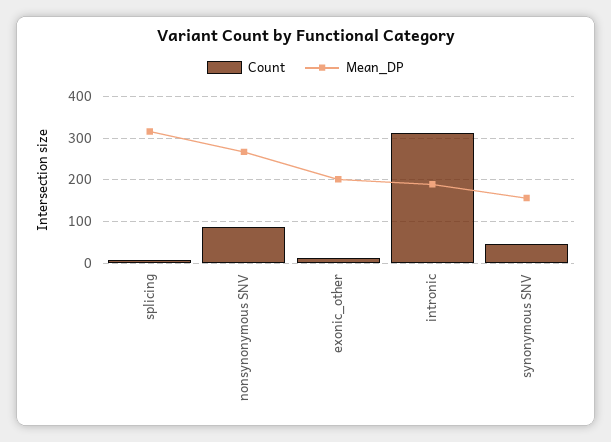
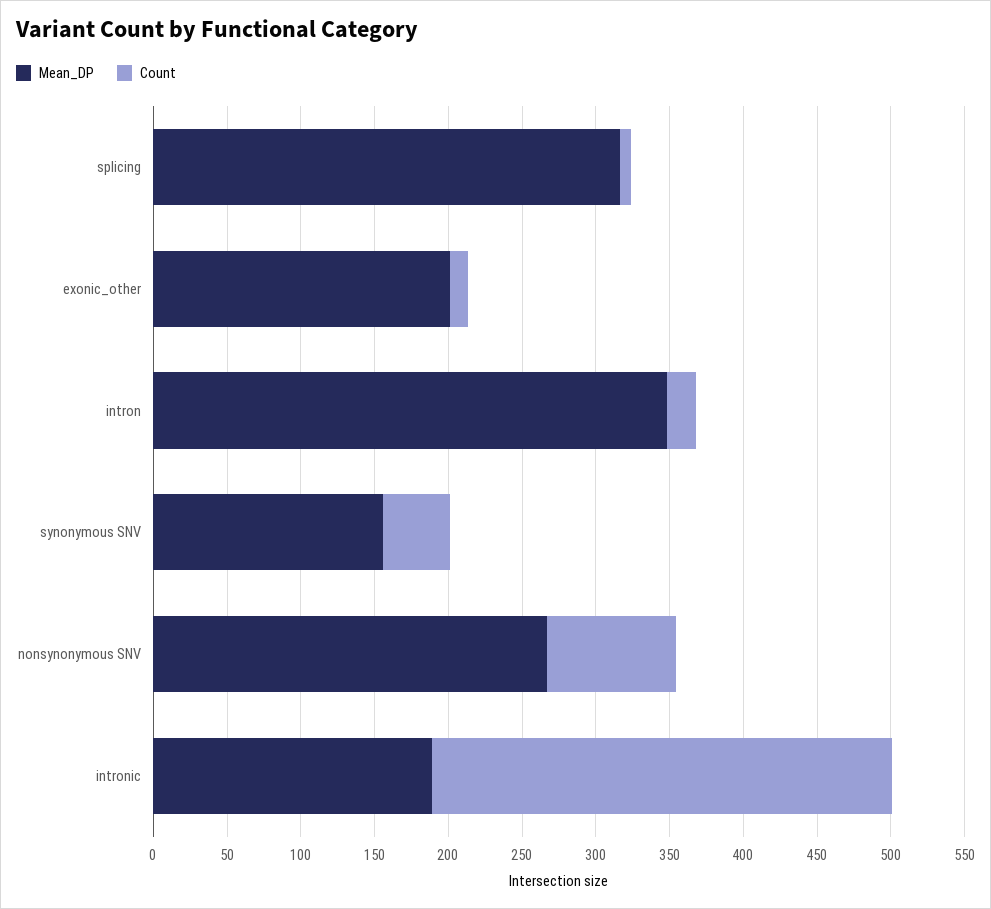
Mean_DP, intron: none -> 350
Count, intron: none -> 20

